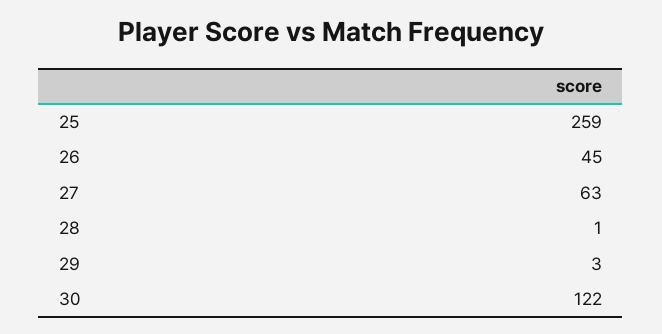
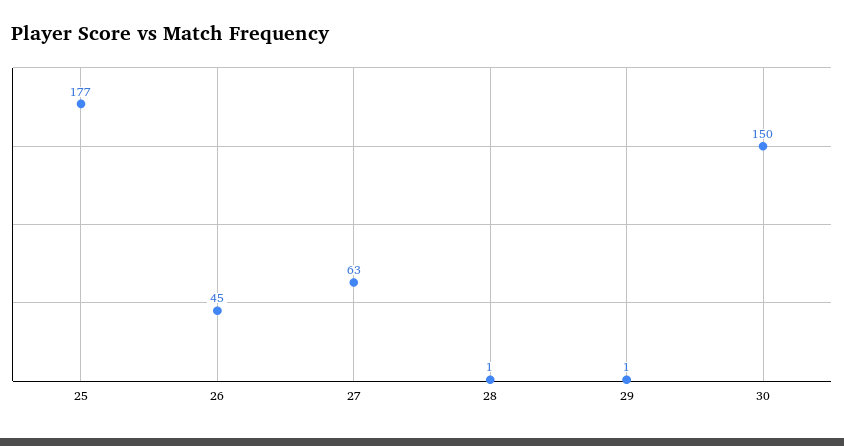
25: 259 -> 177
29: 3 -> 1
30: 122 -> 150

